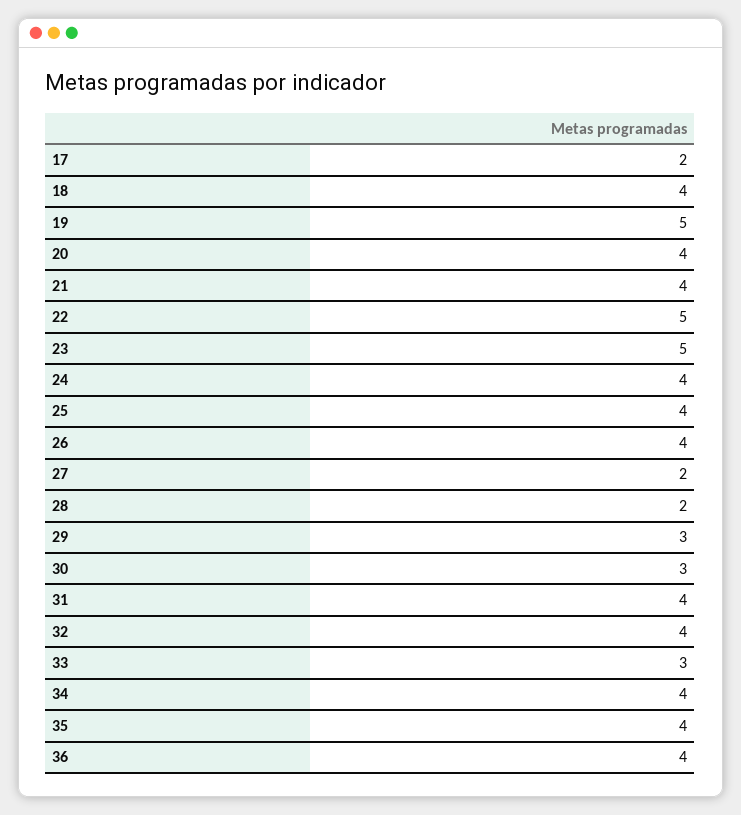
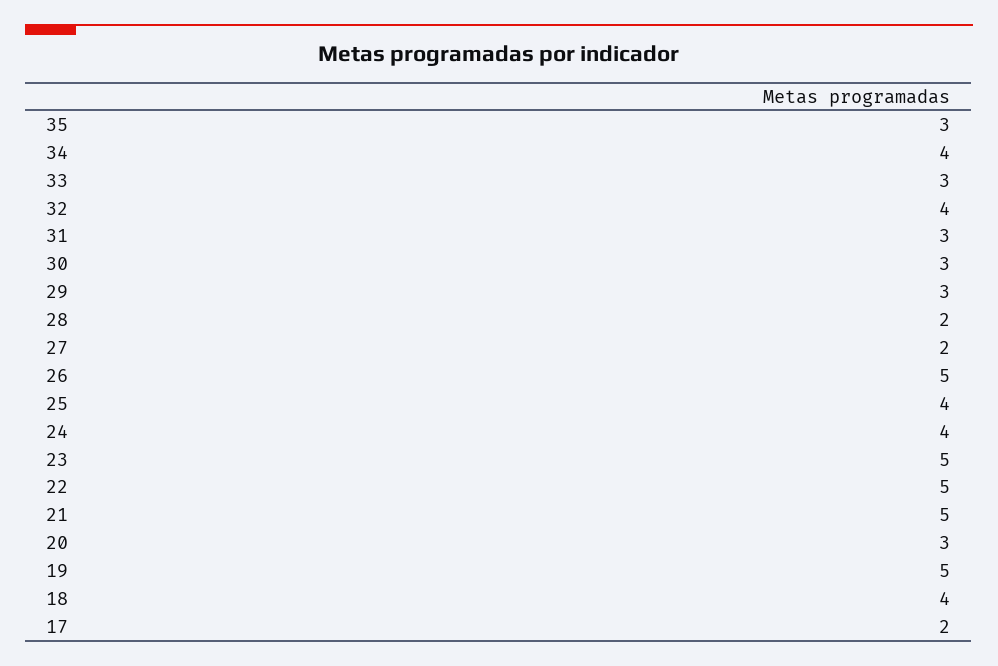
20: 4 -> 3
21: 4 -> 5
26: 4 -> 5
31: 4 -> 3
35: 4 -> 3
36: 4 -> none

